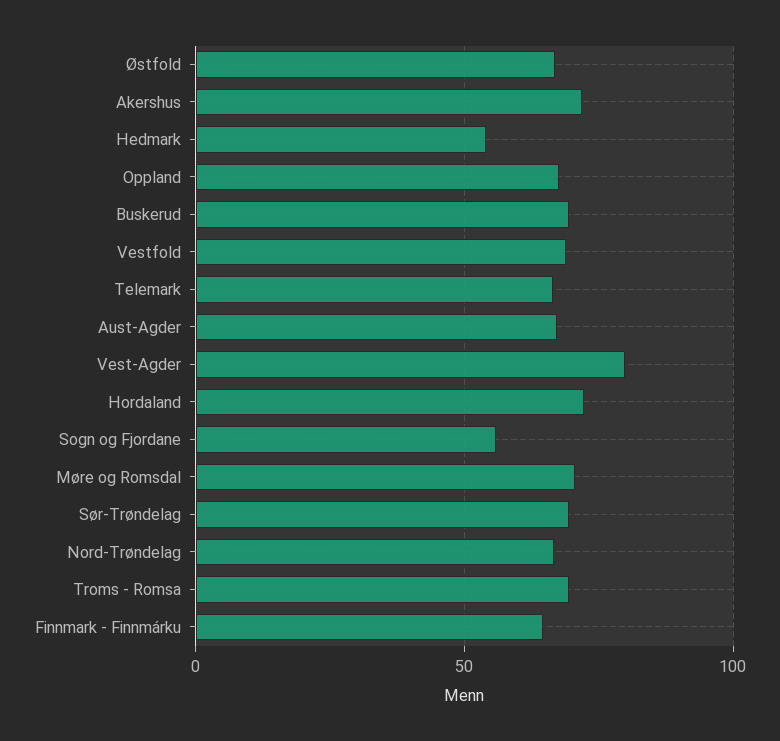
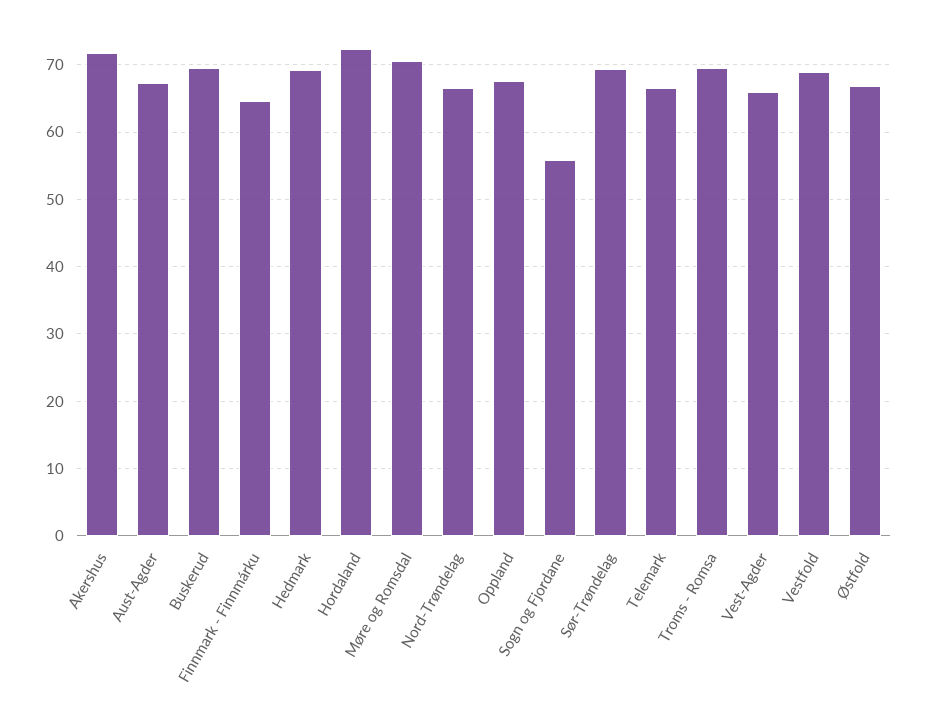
Hedmark: 55 -> 69
Vest-Agder: 80 -> 66

